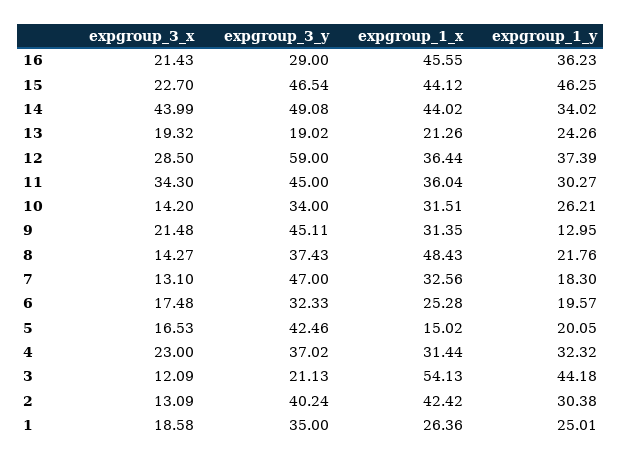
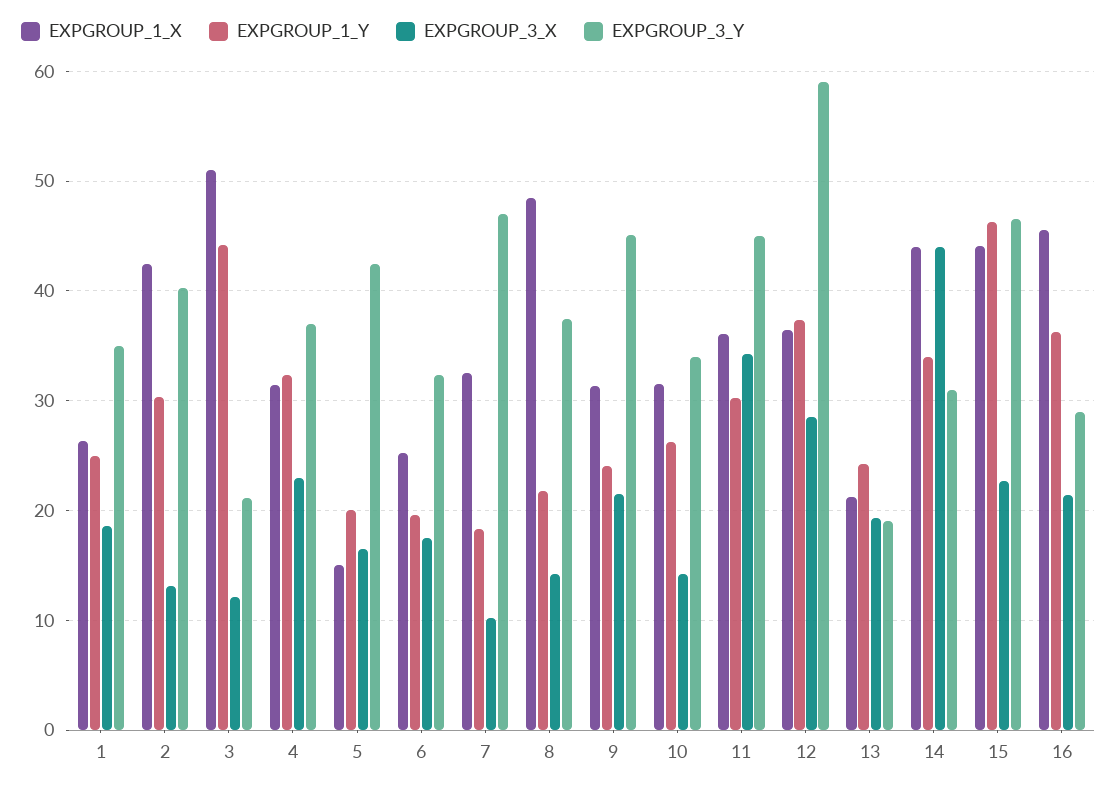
expgroup_3_y, 14: 49.08 -> 31
expgroup_1_y, 9: 12.95 -> 24
expgroup_3_x, 7: 13.1 -> 10
expgroup_1_x, 3: 54.13 -> 51

